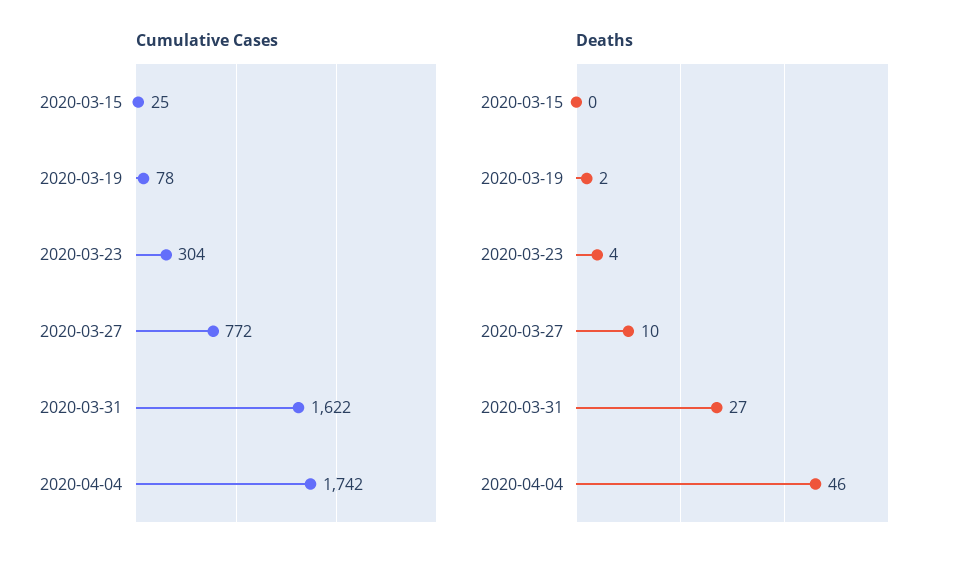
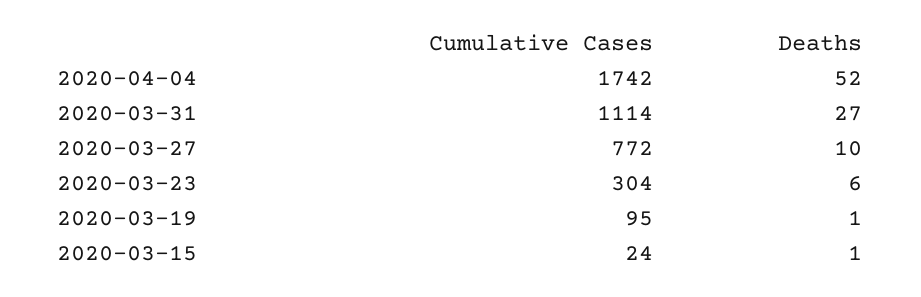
Cumulative Cases, 2020-03-15: 25 -> 24
Cumulative Cases, 2020-03-19: 78 -> 95
Cumulative Cases, 2020-03-31: 1622 -> 1114
Deaths, 2020-03-15: 0 -> 1
Deaths, 2020-03-19: 2 -> 1
Deaths, 2020-03-23: 4 -> 6
Deaths, 2020-04-04: 46 -> 52

